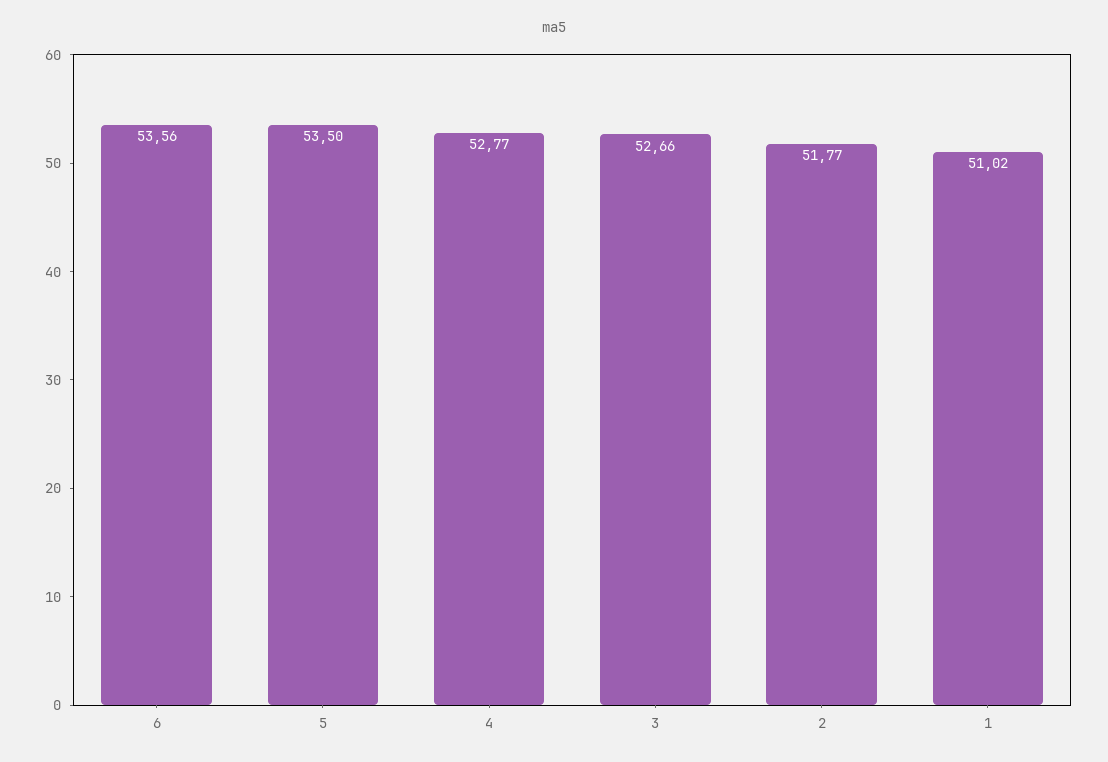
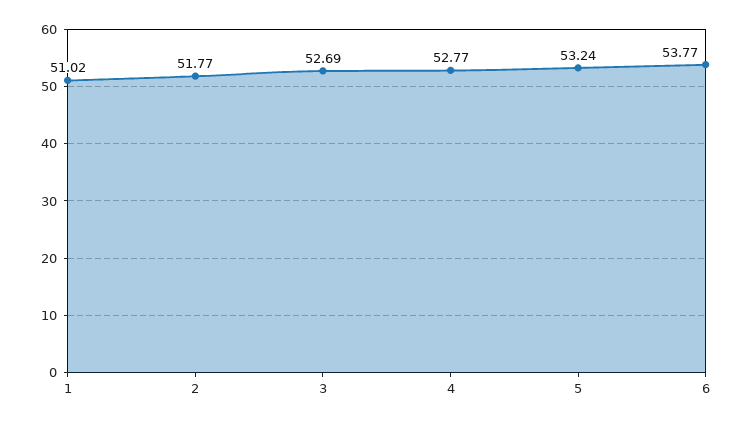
6: 53.56 -> 53.77
5: 53.5 -> 53.24
3: 52.66 -> 52.69

